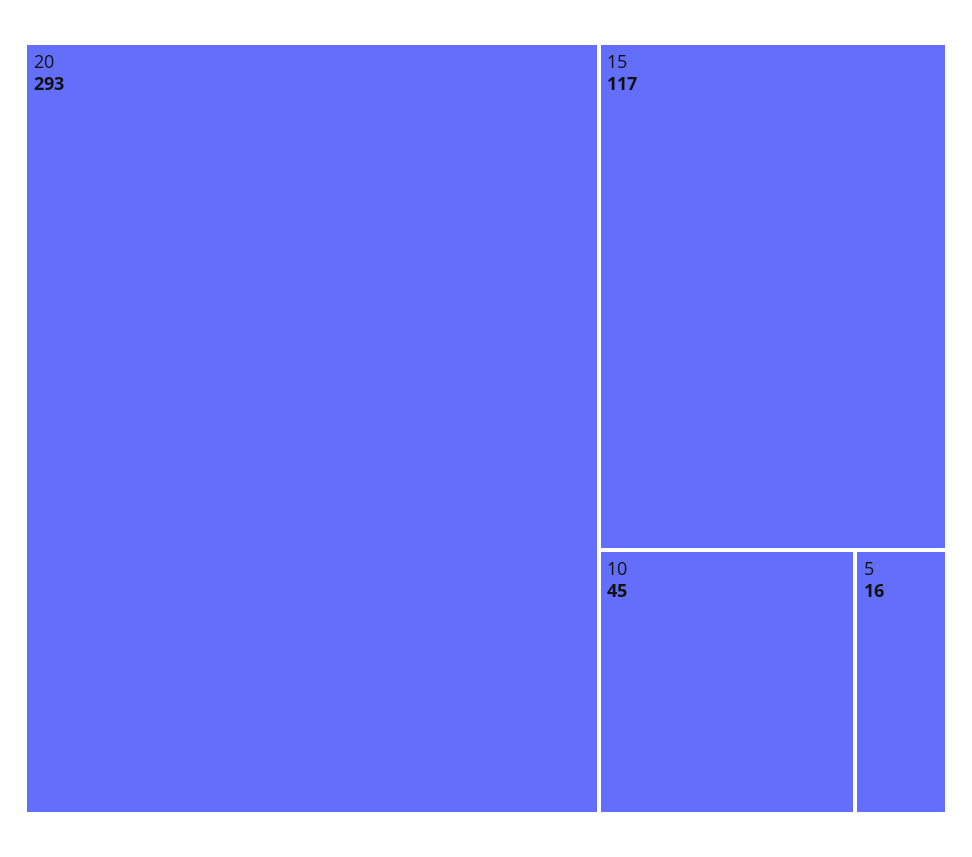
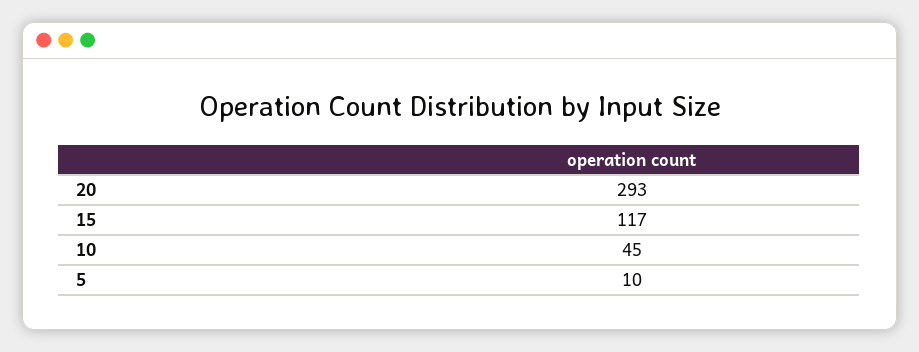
5: 16 -> 10

